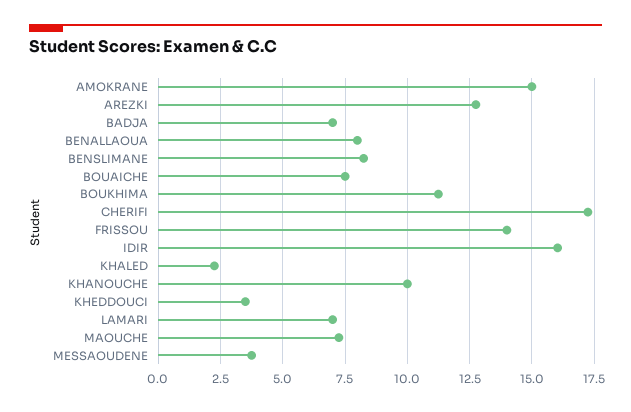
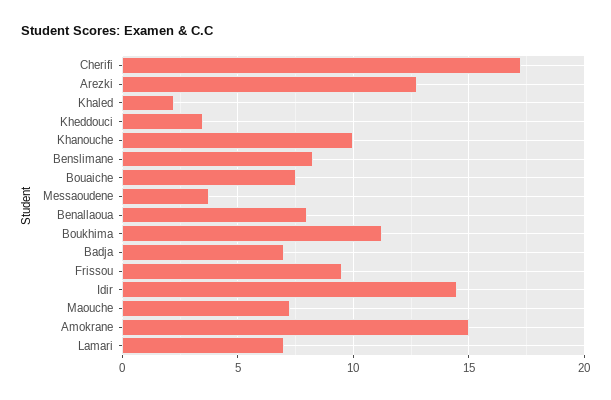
FRISSOU: 14 -> 9.5
IDIR: 16 -> 14.5

